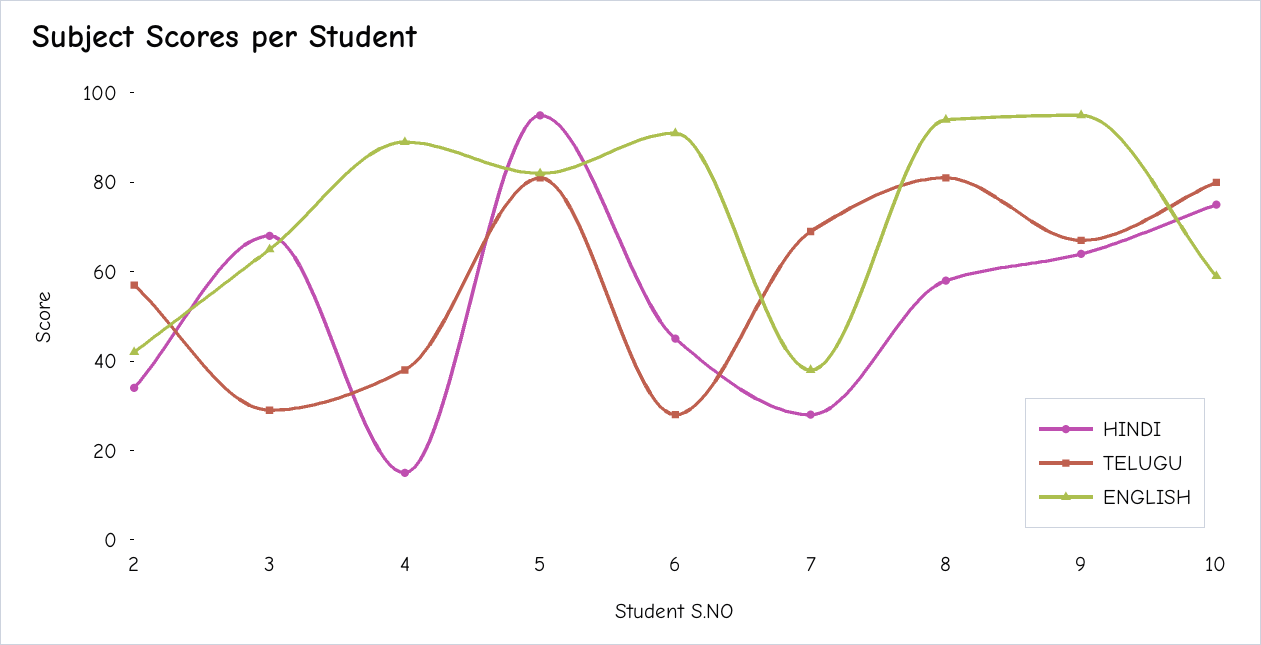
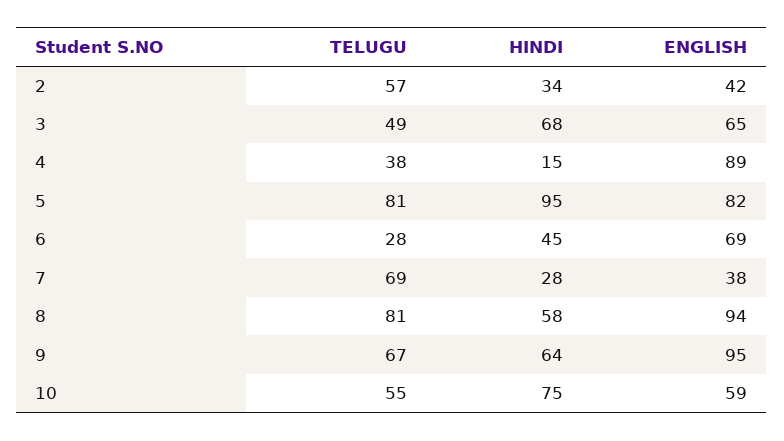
TELUGU, 3: 30 -> 49
ENGLISH, 6: 90 -> 69
TELUGU, 10: 80 -> 55

